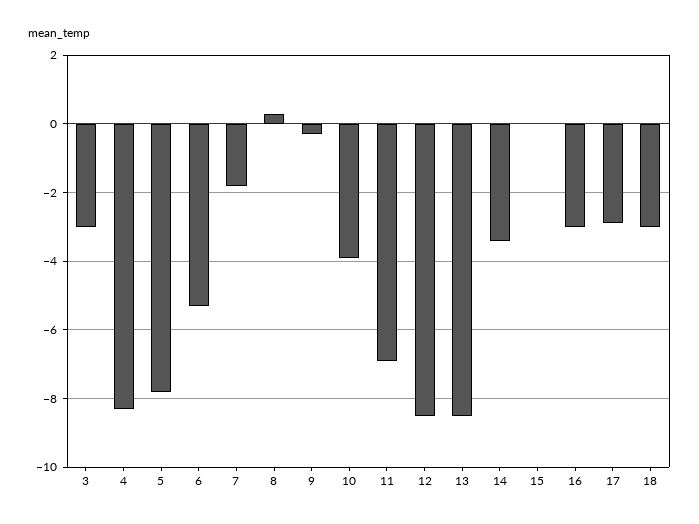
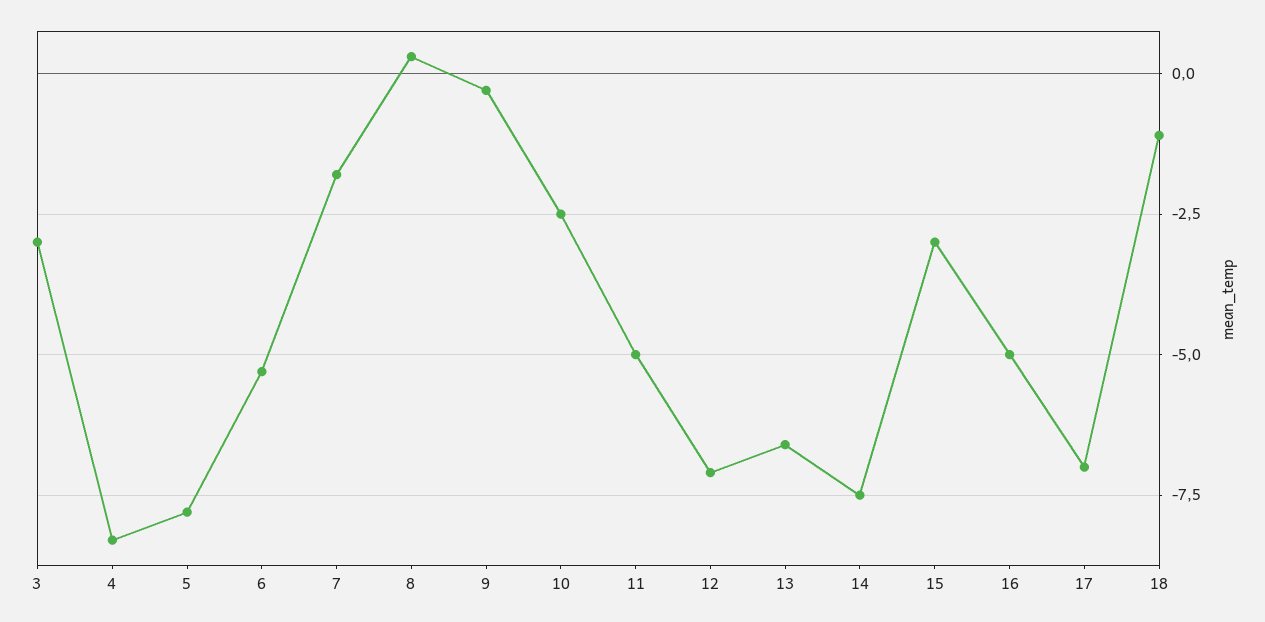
10: -4 -> -2.5
11: -7 -> -5
12: -8.5 -> -7
13: -8.5 -> -6.5
14: -3.5 -> -7.5
15: 0 -> -3
16: -3 -> -5
17: -3 -> -7
18: -3 -> -1

